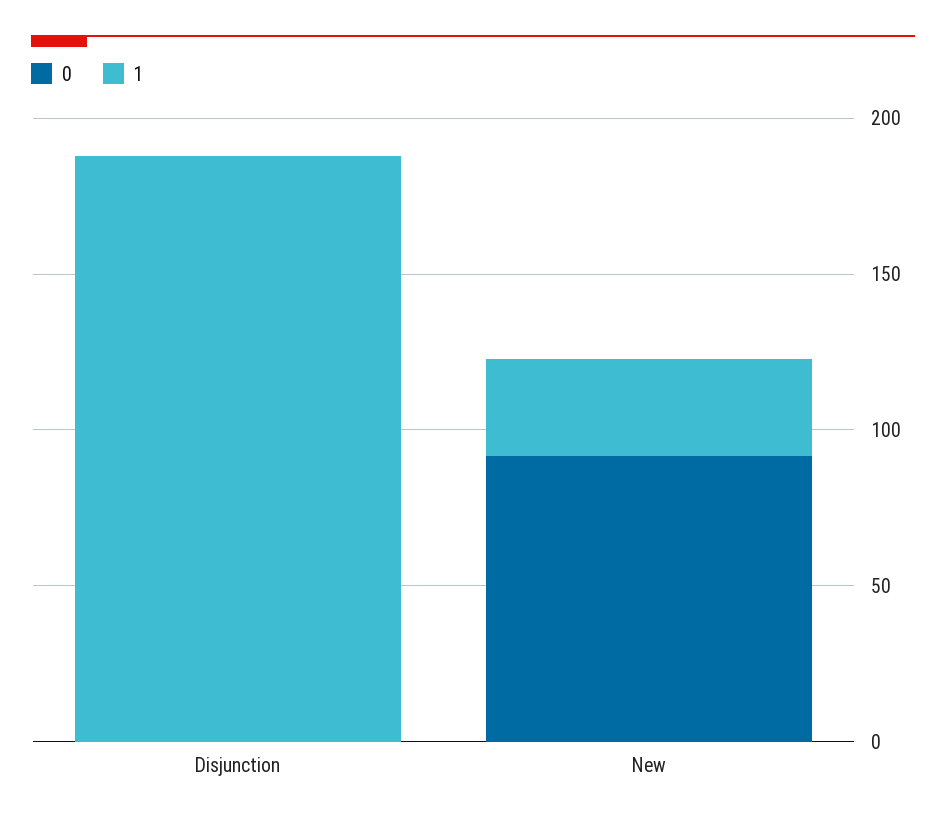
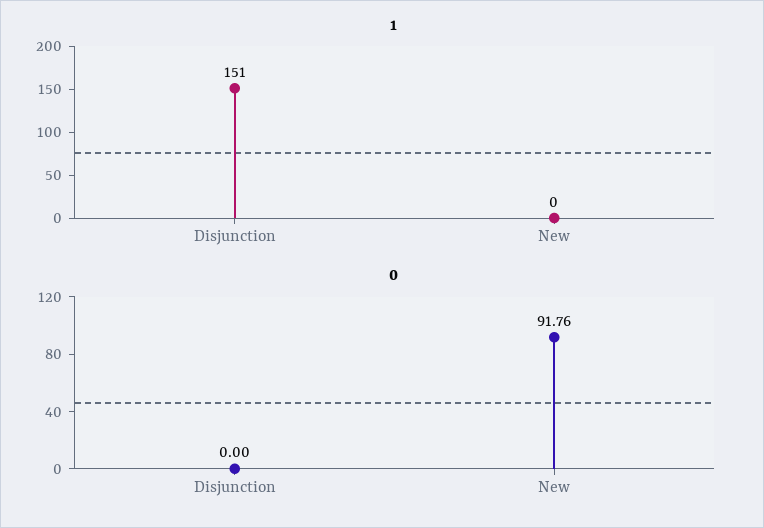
1, Disjunction: 190 -> 151
1, New: 30 -> 0

